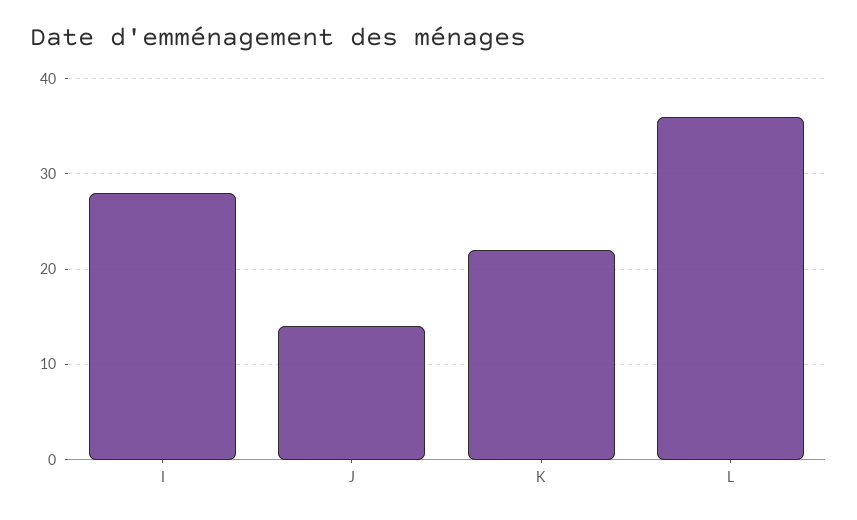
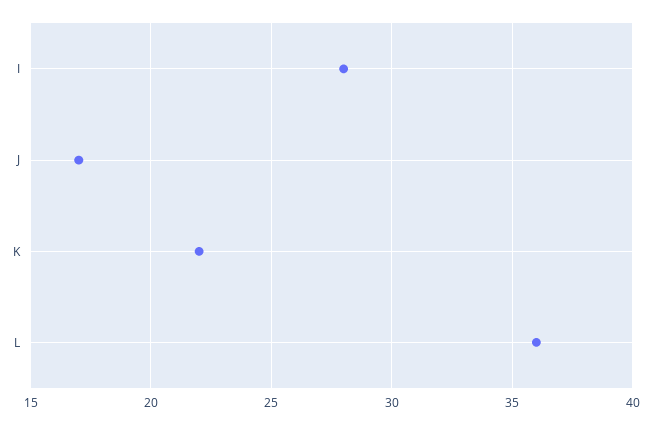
J: 14 -> 17

